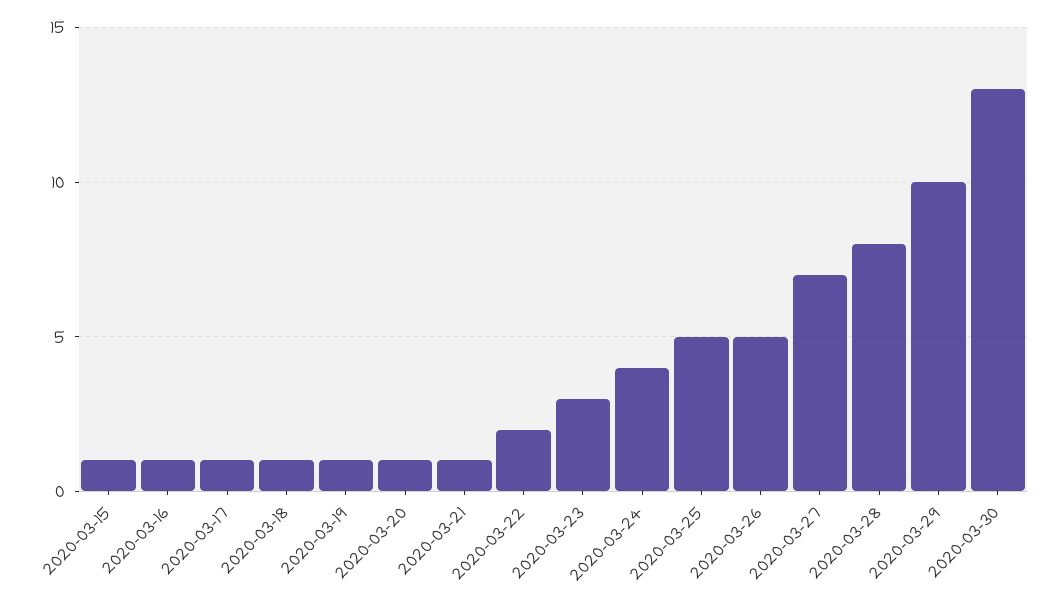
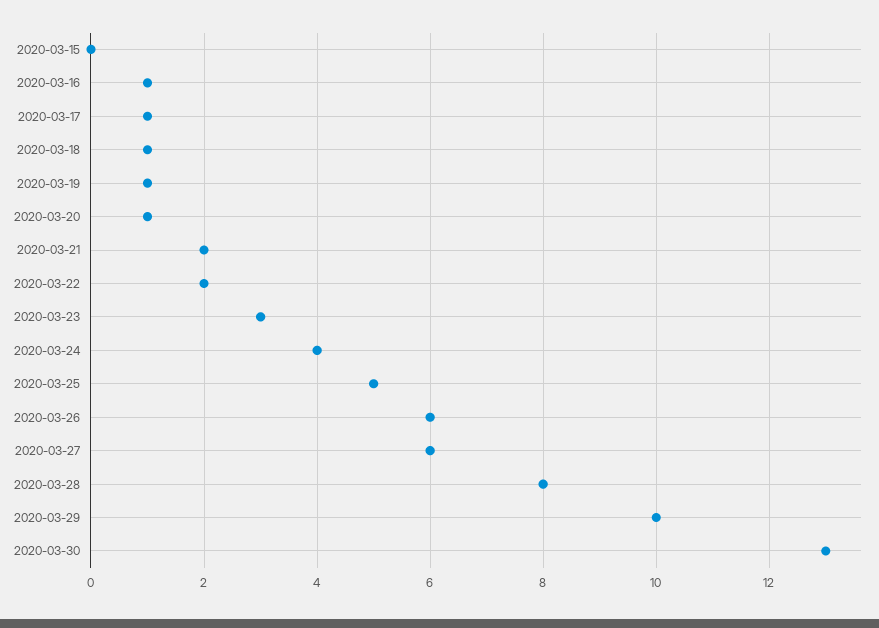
2020-03-15: 1 -> 0
2020-03-21: 1 -> 2
2020-03-26: 5 -> 6
2020-03-27: 7 -> 6

